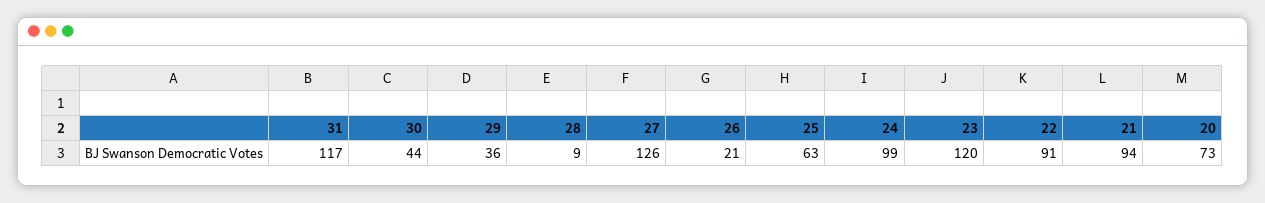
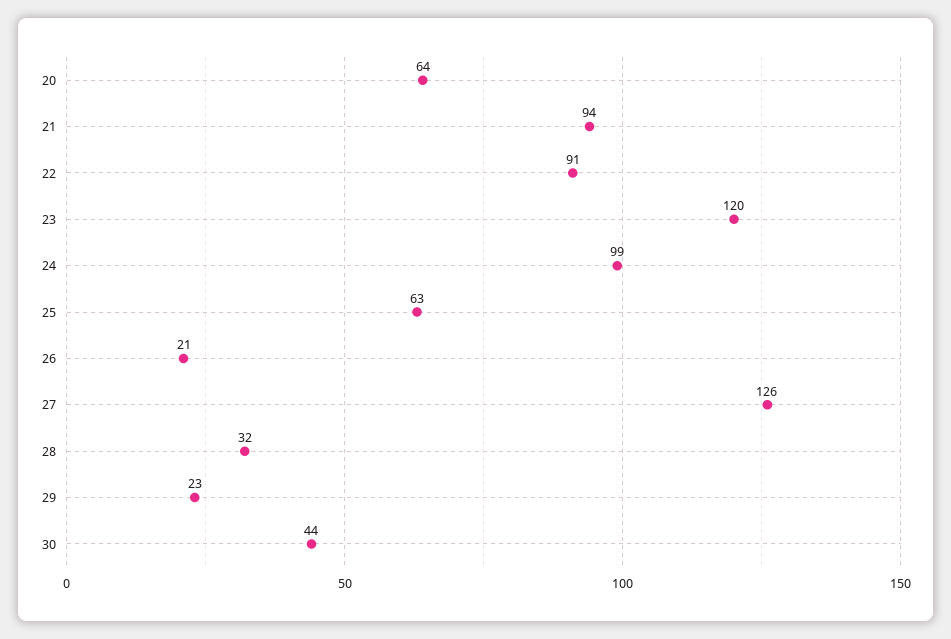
31: 117 -> none
29: 36 -> 23
28: 9 -> 32
20: 73 -> 64

